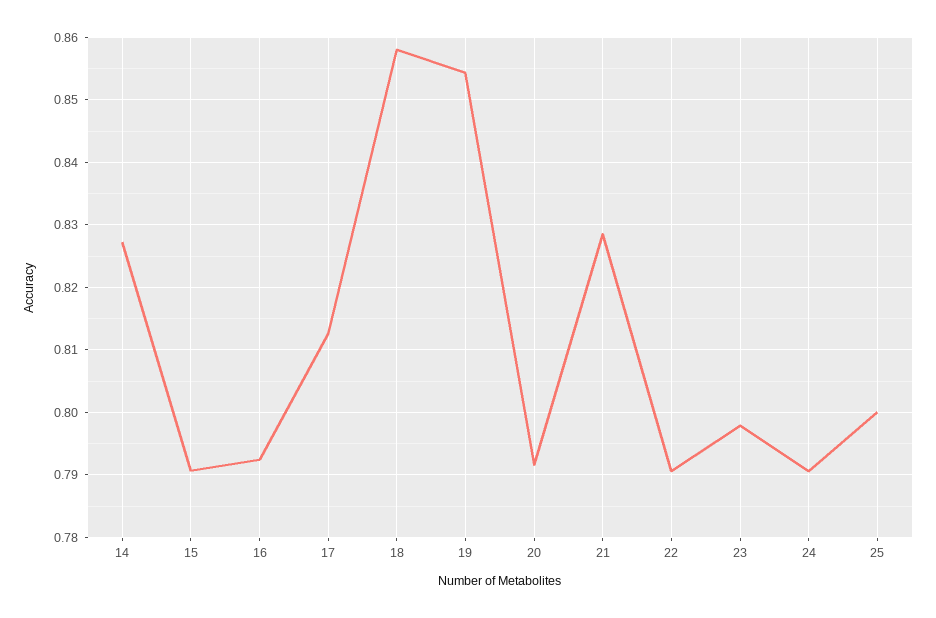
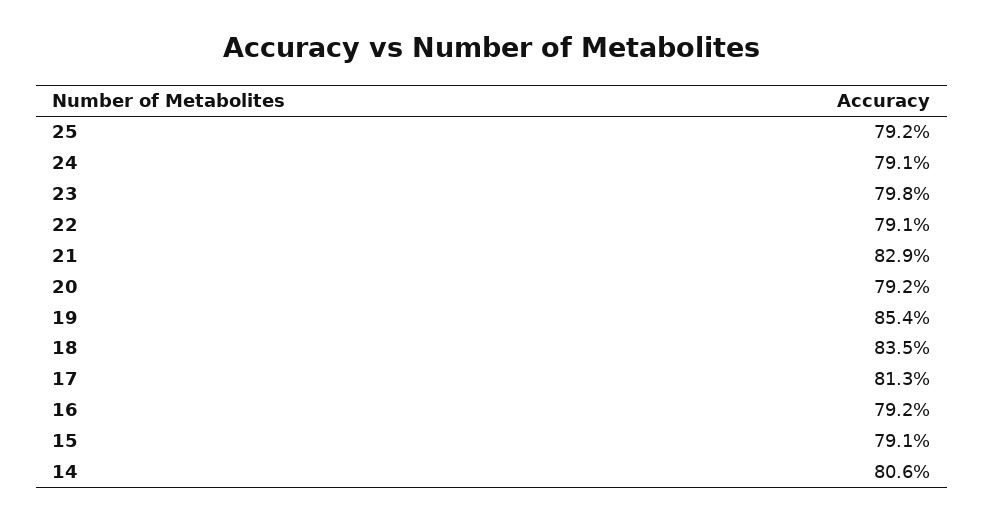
14: 0.827 -> 0.806
18: 0.858 -> 0.835
25: 0.8 -> 0.792

